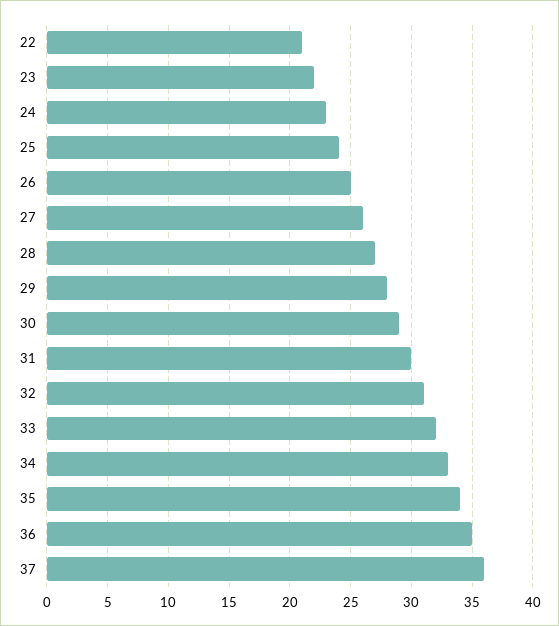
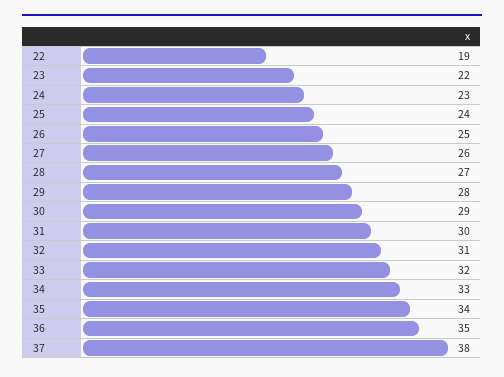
22: 21 -> 19
37: 36 -> 38

